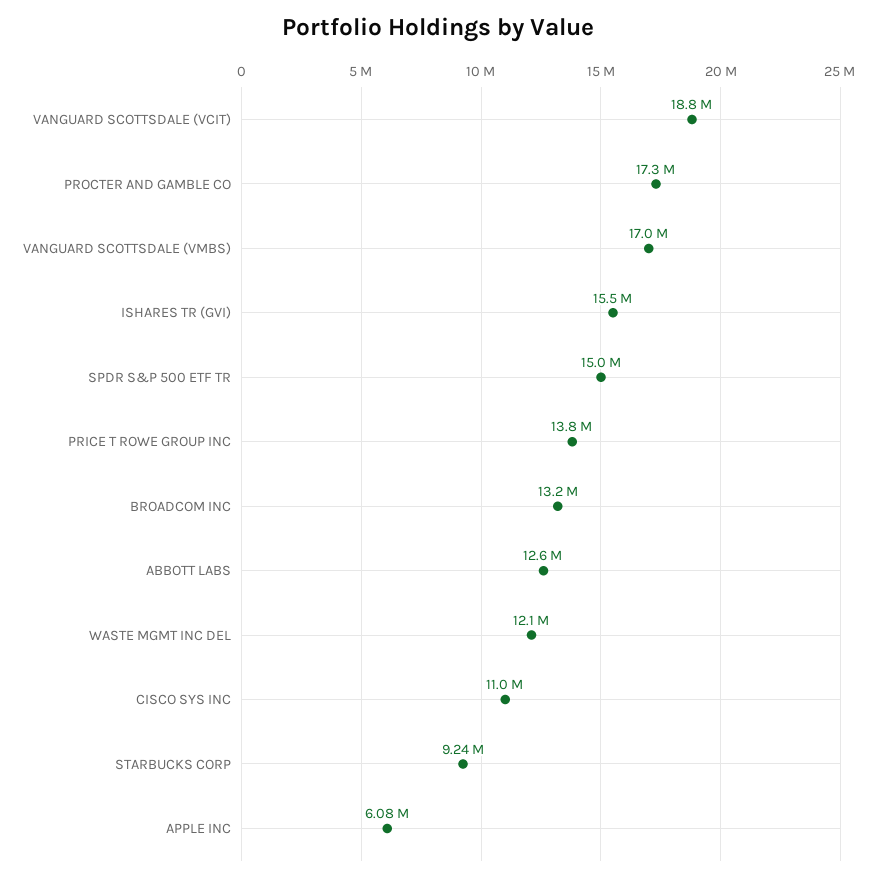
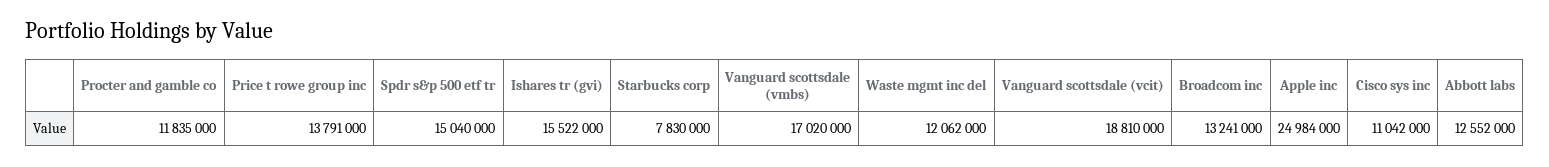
PROCTER AND GAMBLE CO: 17300000 -> 11835000
STARBUCKS CORP: 9240000 -> 7830000
APPLE INC: 6080000 -> 24984000

